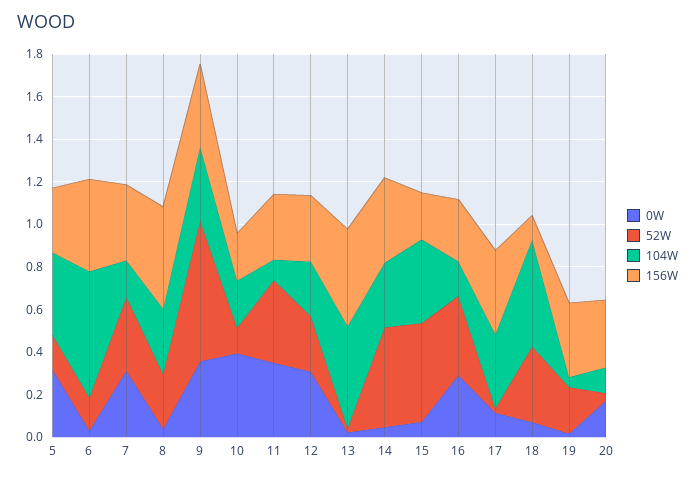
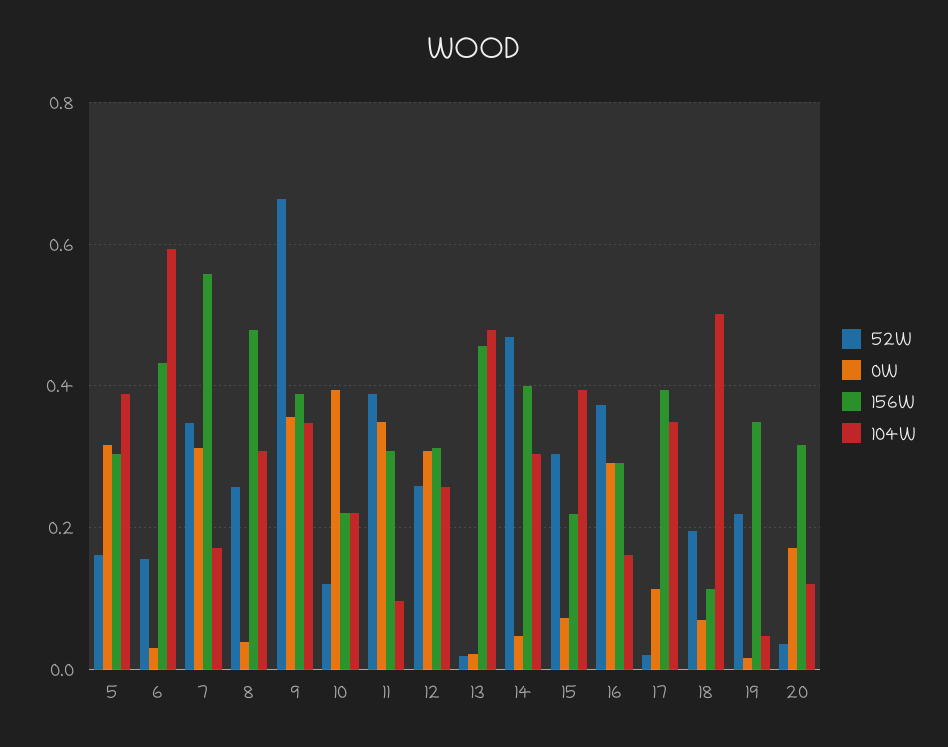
156W, 7: 0.35 -> 0.56
52W, 15: 0.45 -> 0.3
52W, 18: 0.35 -> 0.2

